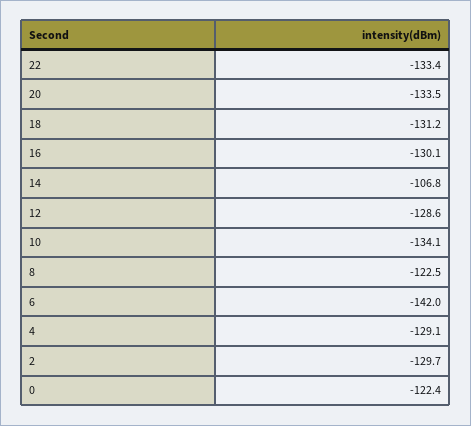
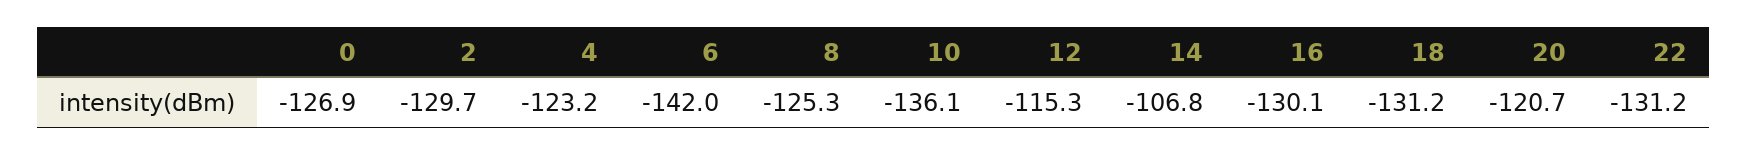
22: -133.4 -> -131.2
20: -133.5 -> -120.7
12: -128.6 -> -115.3
10: -134.1 -> -136.1
8: -122.5 -> -125.3
4: -129.1 -> -123.2
0: -122.4 -> -126.9

